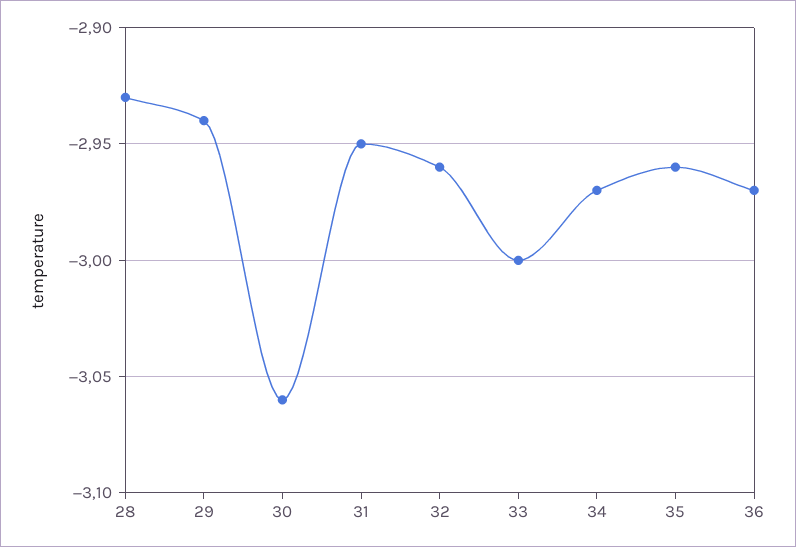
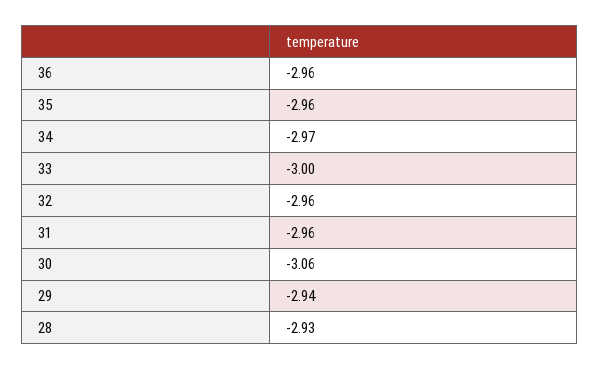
31: -2.95 -> -2.96
36: -2.97 -> -2.96

